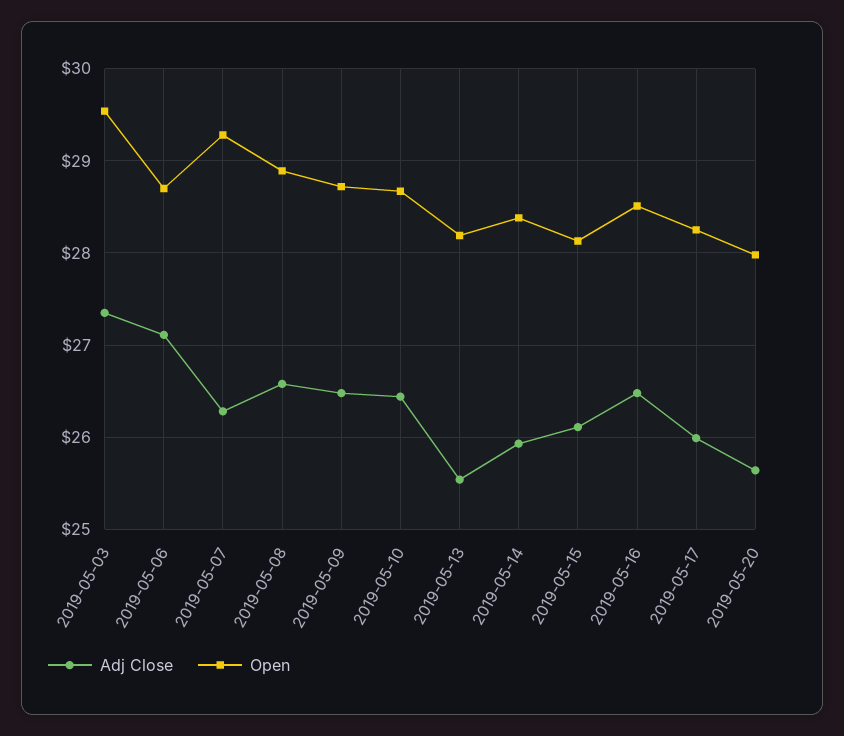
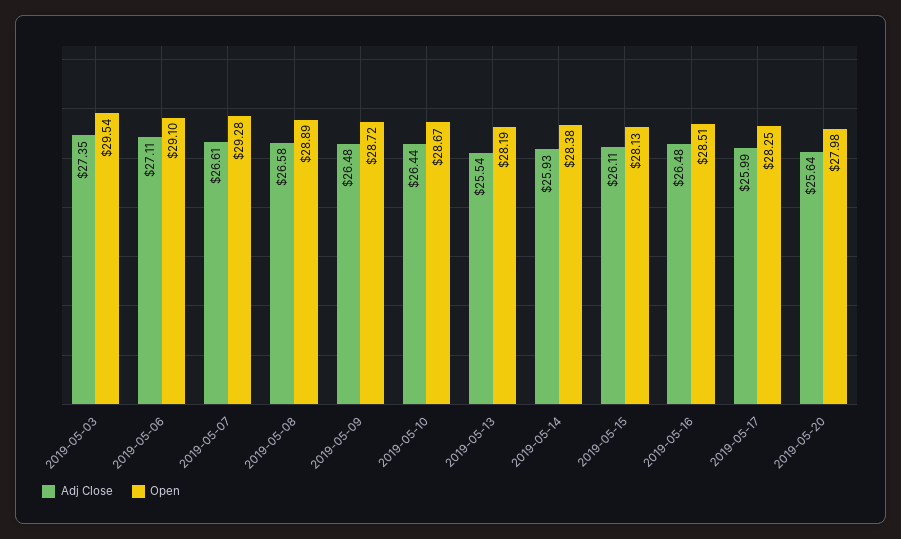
Open, 2019-05-06: 28.7 -> 29.1
Adj Close, 2019-05-07: 26.3 -> 26.61

